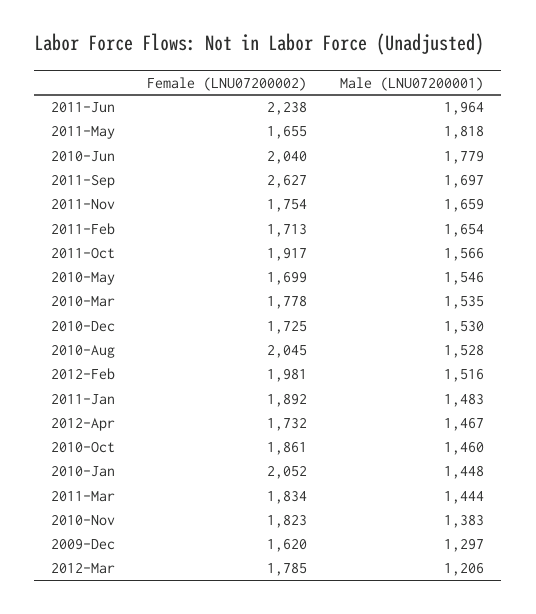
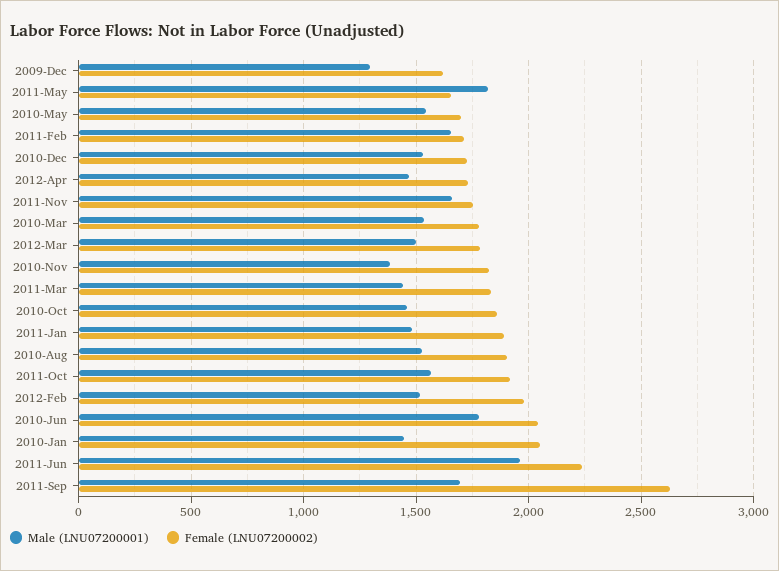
Female (LNU07200002), 2010-Aug: 2045 -> 1900
Male (LNU07200001), 2012-Mar: 1206 -> 1500

